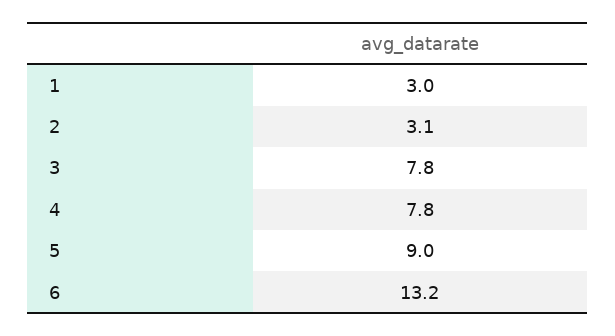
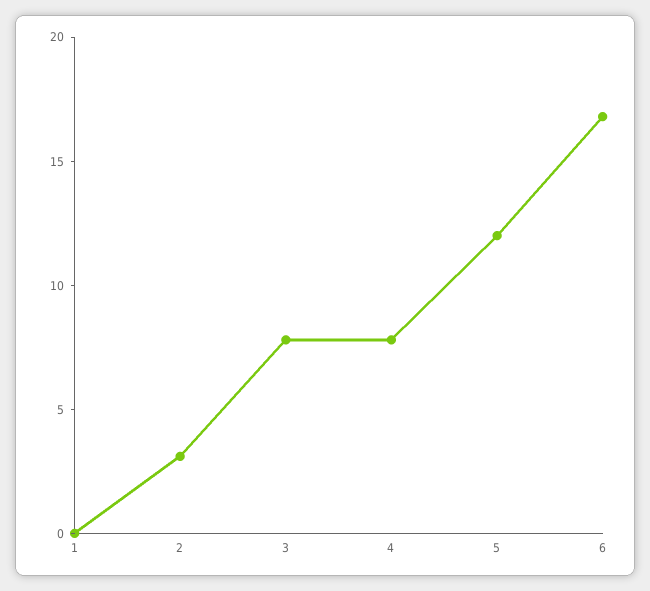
1: 3 -> 0
5: 9 -> 12
6: 13.2 -> 17

